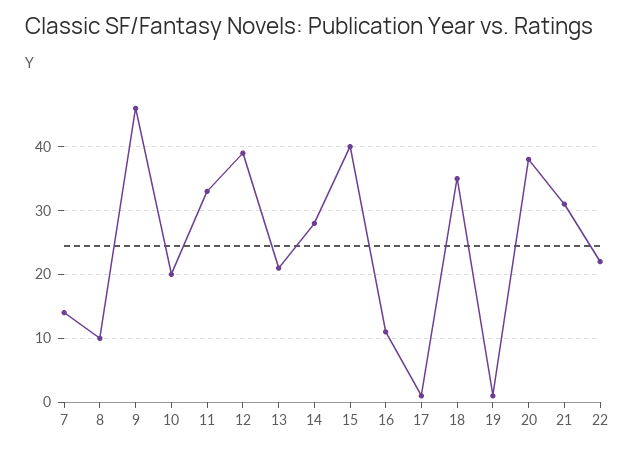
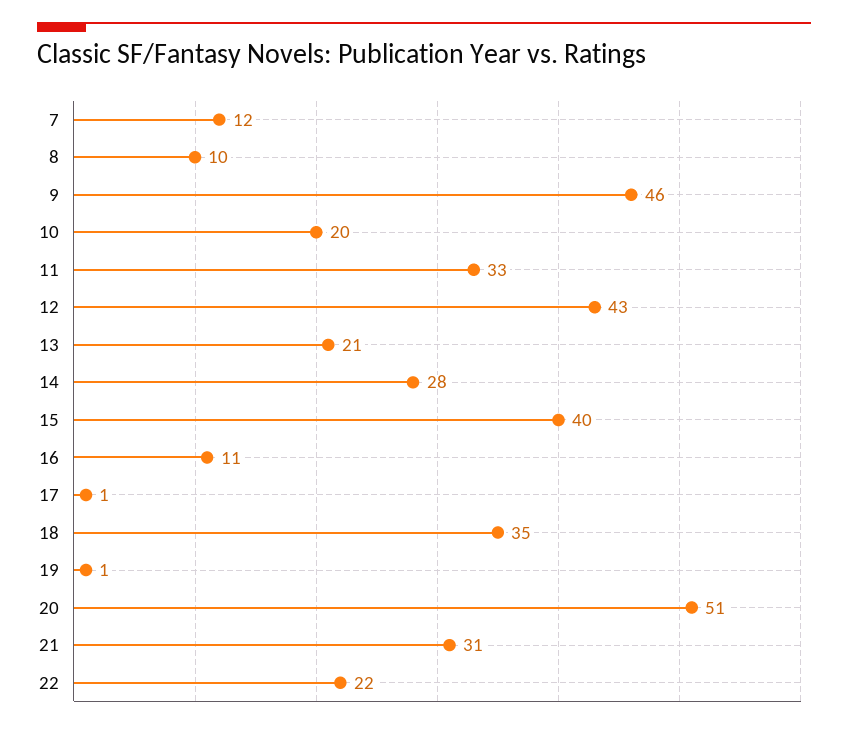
7: 14 -> 12
12: 39 -> 43
20: 38 -> 51

